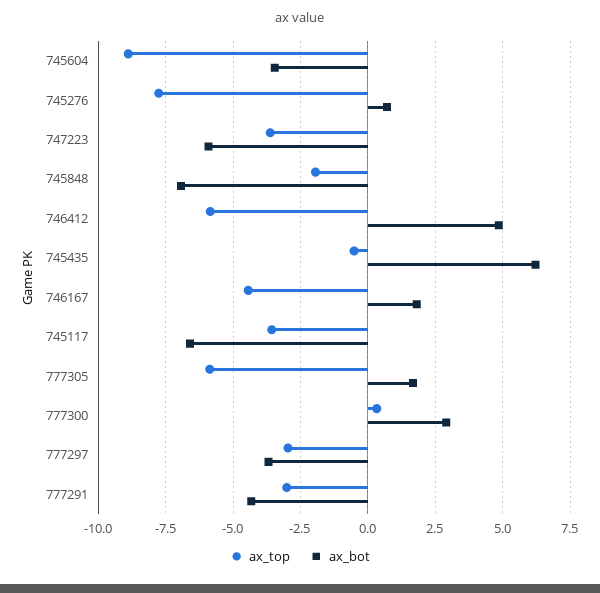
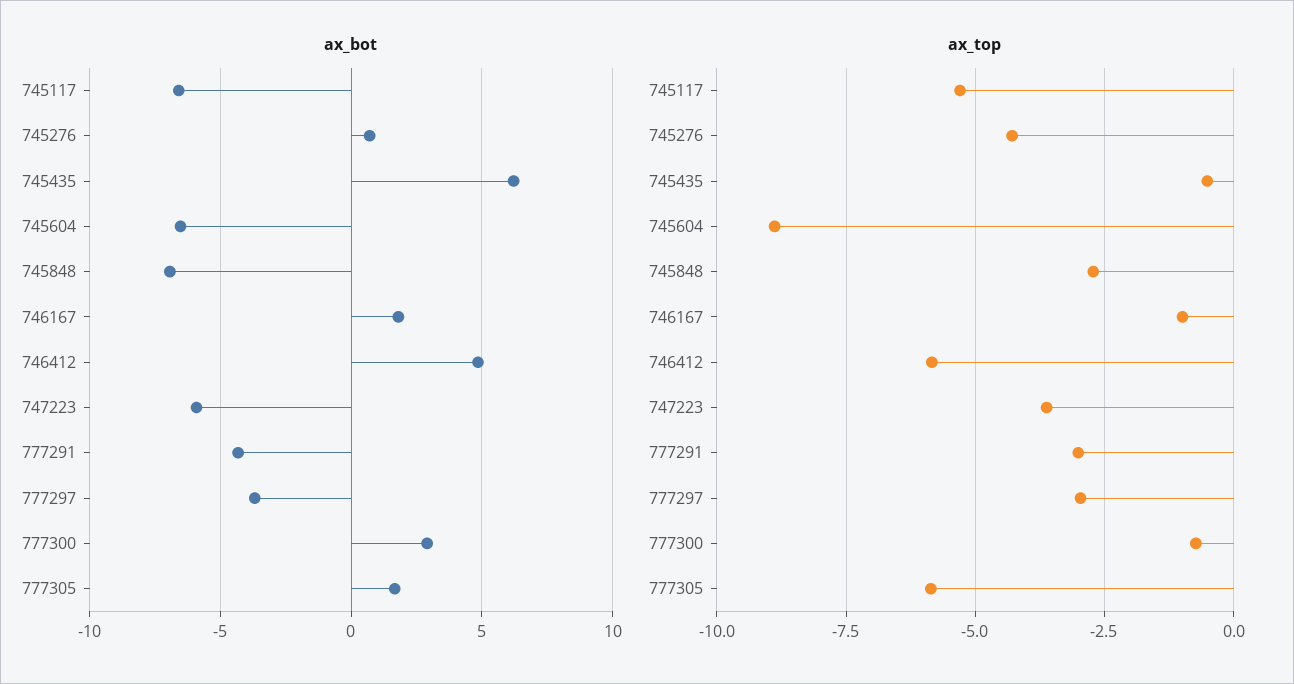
ax_bot, 745604: -3.5 -> -6.5
ax_top, 745276: -7.75 -> -4.25
ax_top, 745848: -2 -> -2.75
ax_top, 746167: -4.5 -> -1
ax_top, 745117: -3.5 -> -5.25
ax_top, 777300: 0.25 -> -0.75

